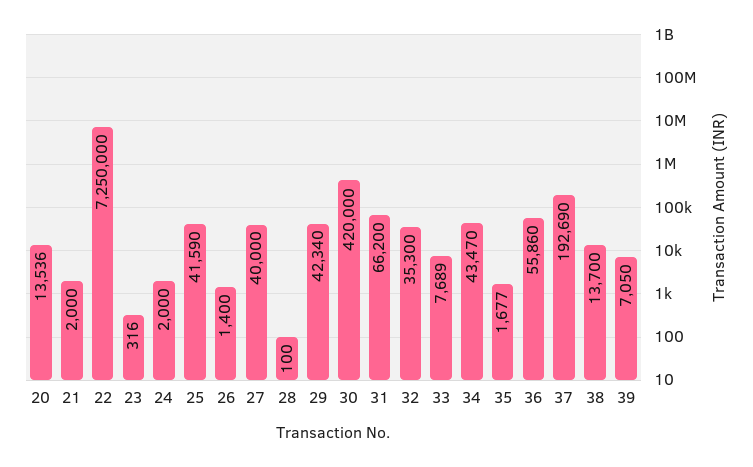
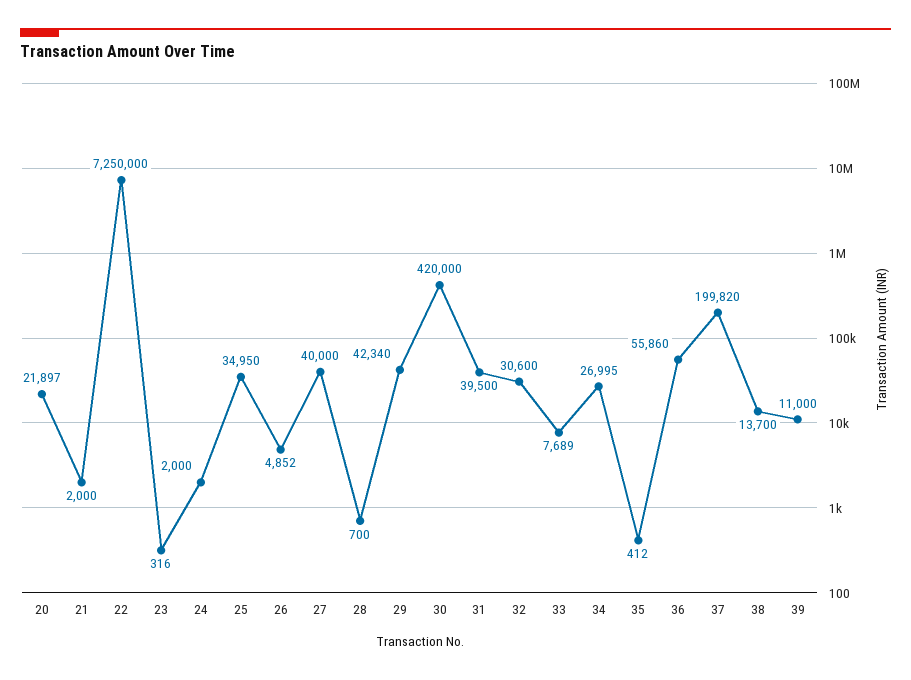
20: 13536 -> 21897
25: 41590 -> 34950
26: 1400 -> 4852
28: 100 -> 700
31: 66200 -> 39500
32: 35300 -> 30600
34: 43470 -> 26995
35: 1677 -> 412
37: 192690 -> 199820
39: 7050 -> 11000

